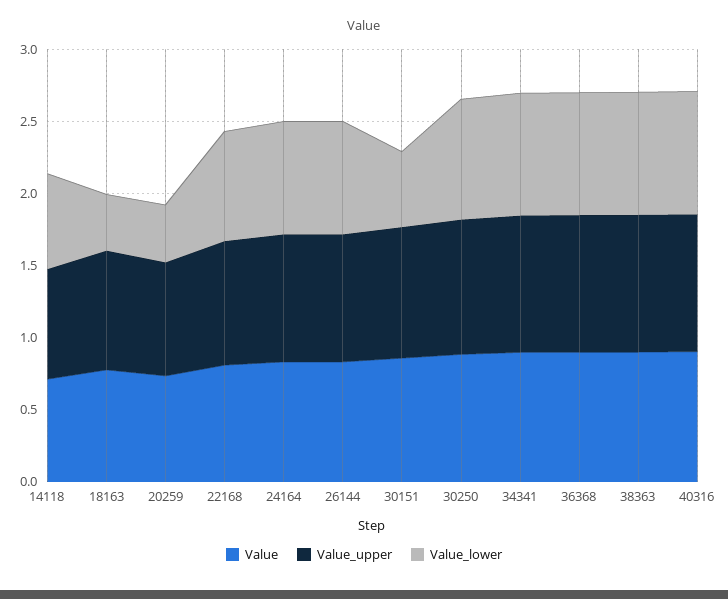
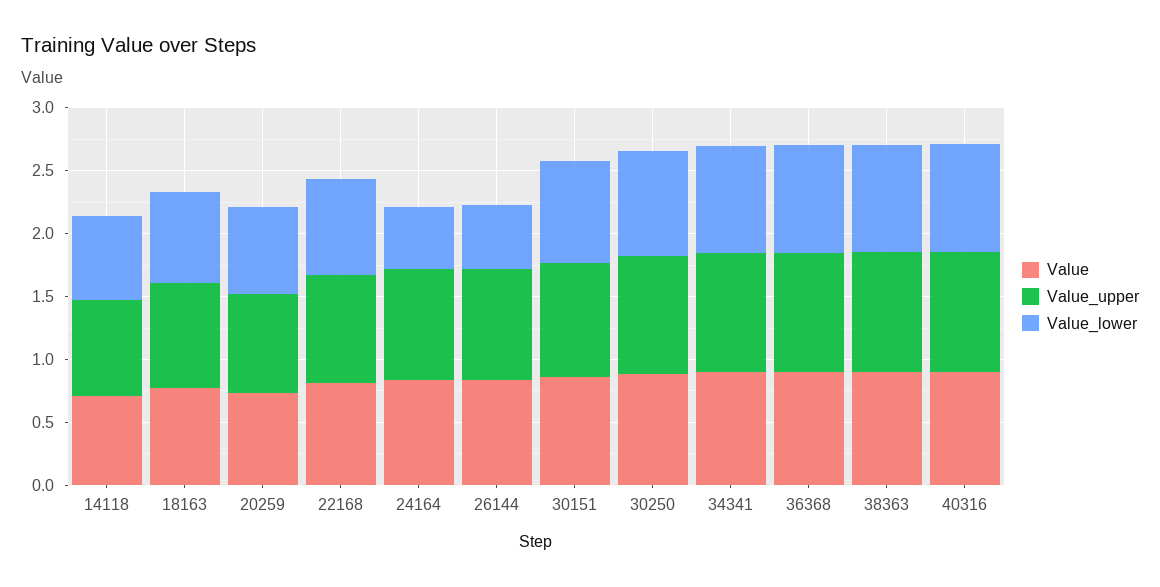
Value_lower, 18163: 0.4 -> 0.7
Value_lower, 20259: 0.4 -> 0.7
Value_lower, 24164: 0.8 -> 0.5
Value_lower, 26144: 0.8 -> 0.5
Value_lower, 30151: 0.5 -> 0.8

